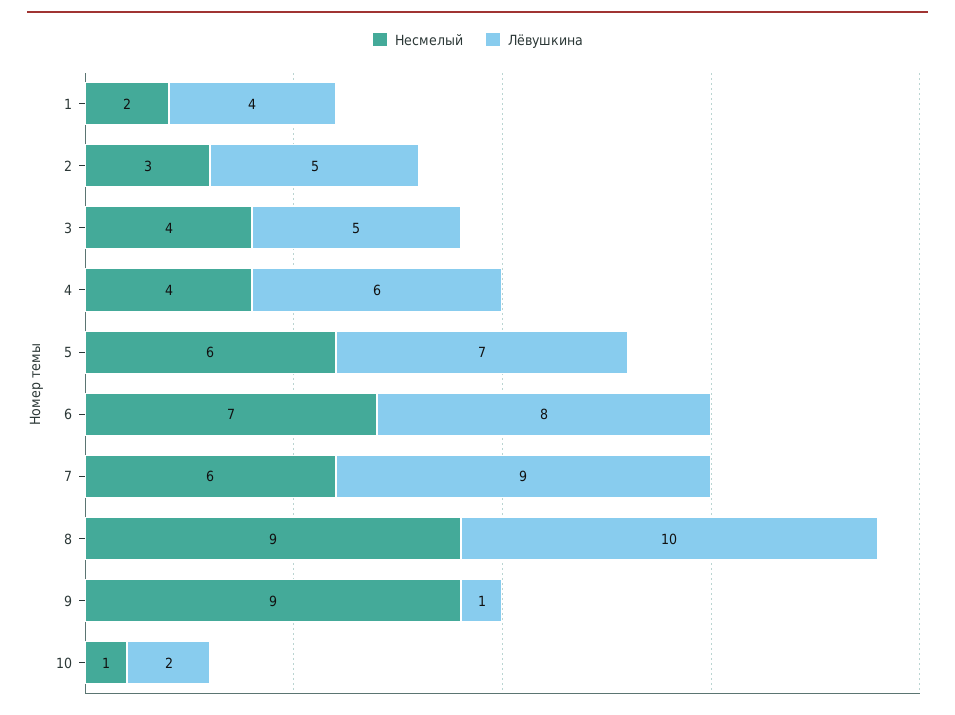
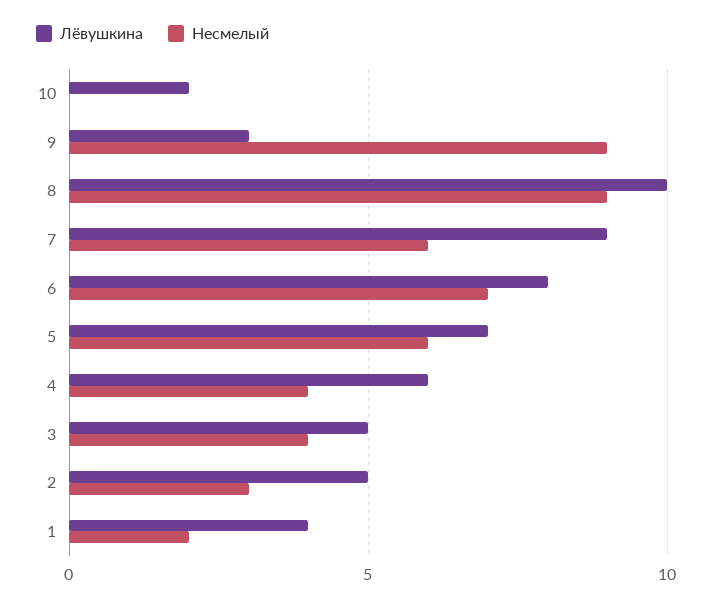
Лёвушкина, 9: 1 -> 3
Несмелый, 10: 1 -> 0

